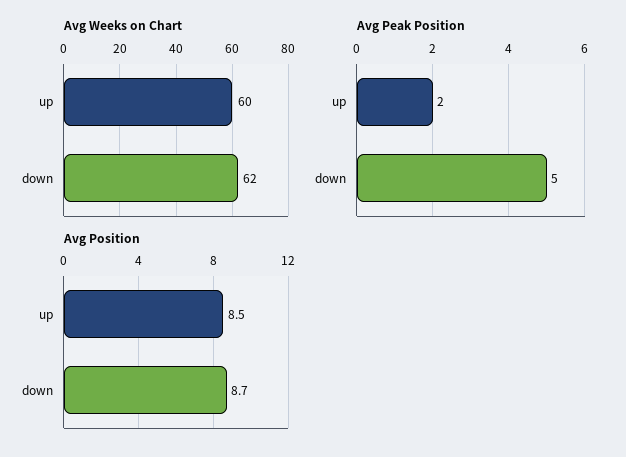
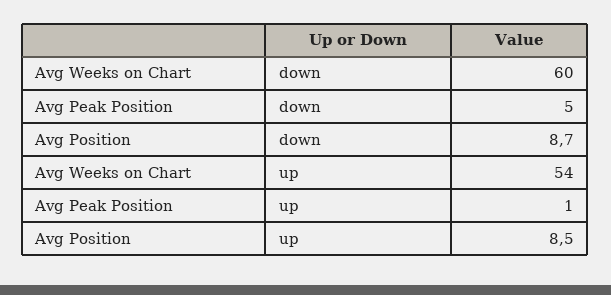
Avg Weeks on Chart, up: 60 -> 54
Avg Weeks on Chart, down: 62 -> 60
Avg Peak Position, up: 2 -> 1

